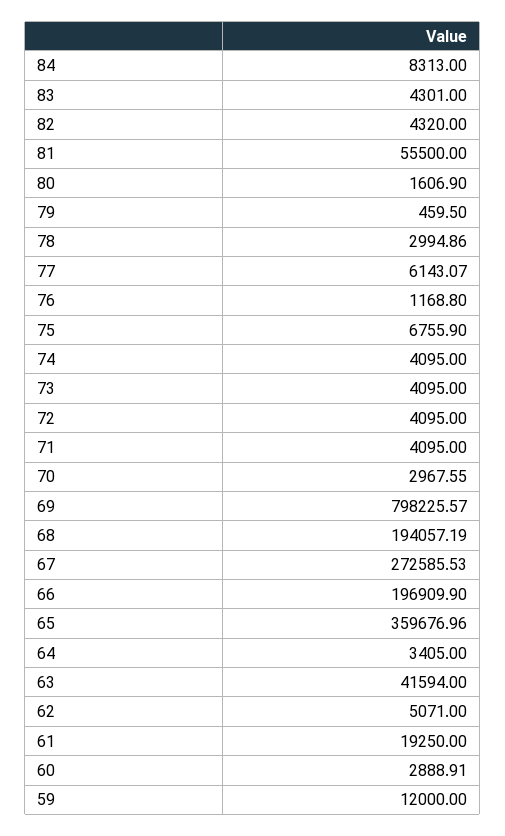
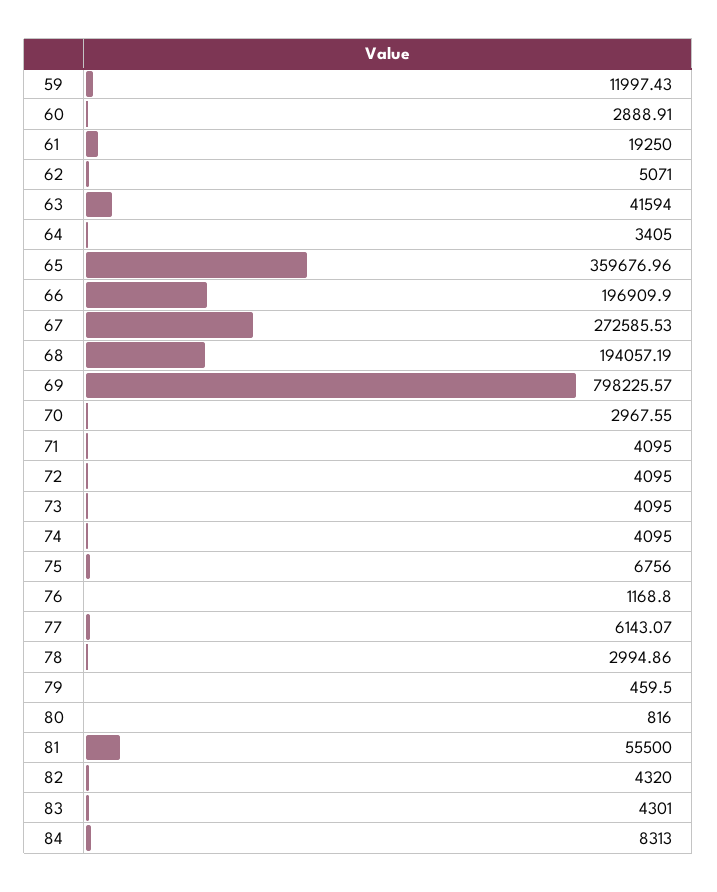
80: 1606.9 -> 816
75: 6755.9 -> 6756
59: 12000 -> 11997.43

